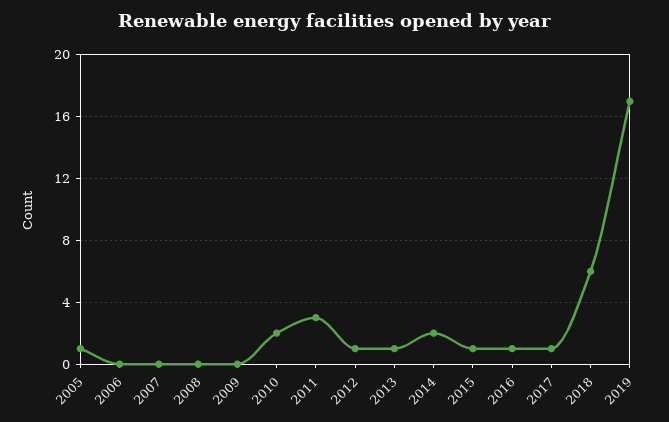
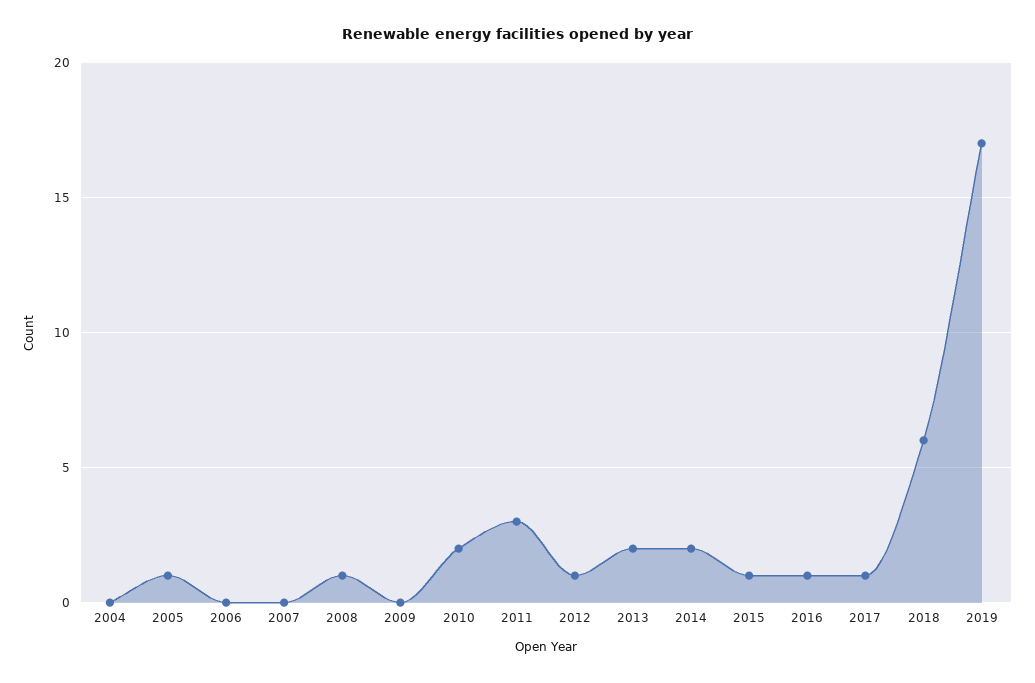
2008: 0 -> 1
2013: 1 -> 2
2004: none -> 0

